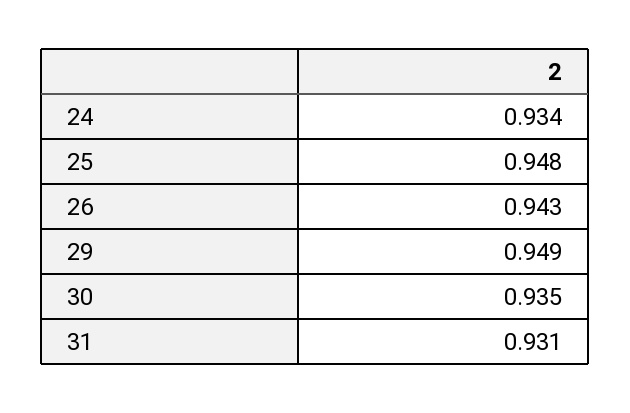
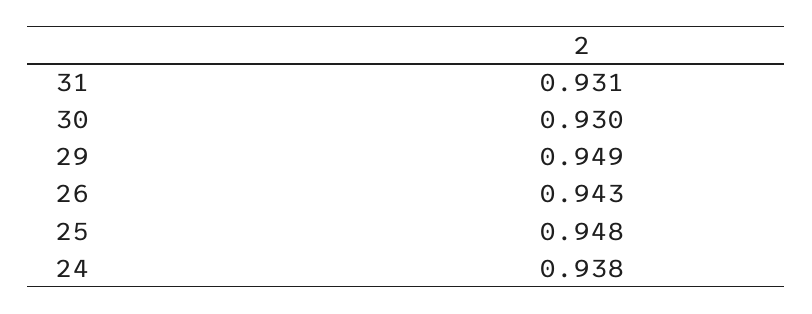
24: 0.934 -> 0.938
30: 0.935 -> 0.93

